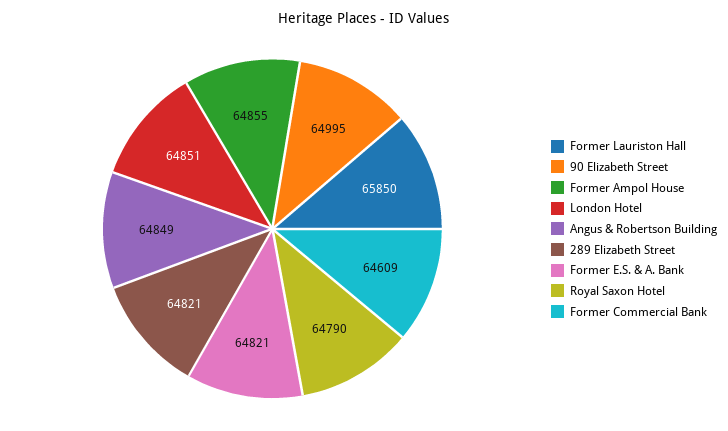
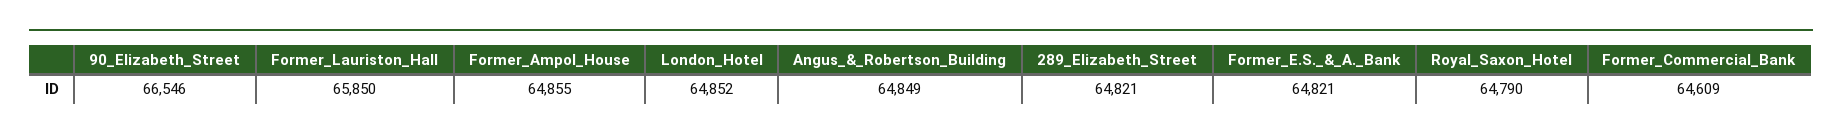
90 Elizabeth Street: 64995 -> 66546
London Hotel: 64851 -> 64852

